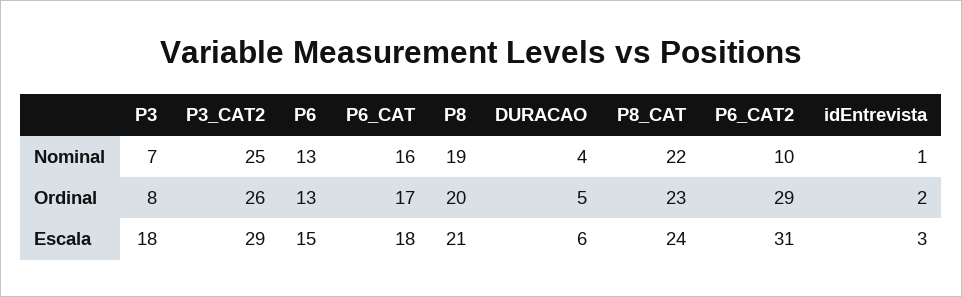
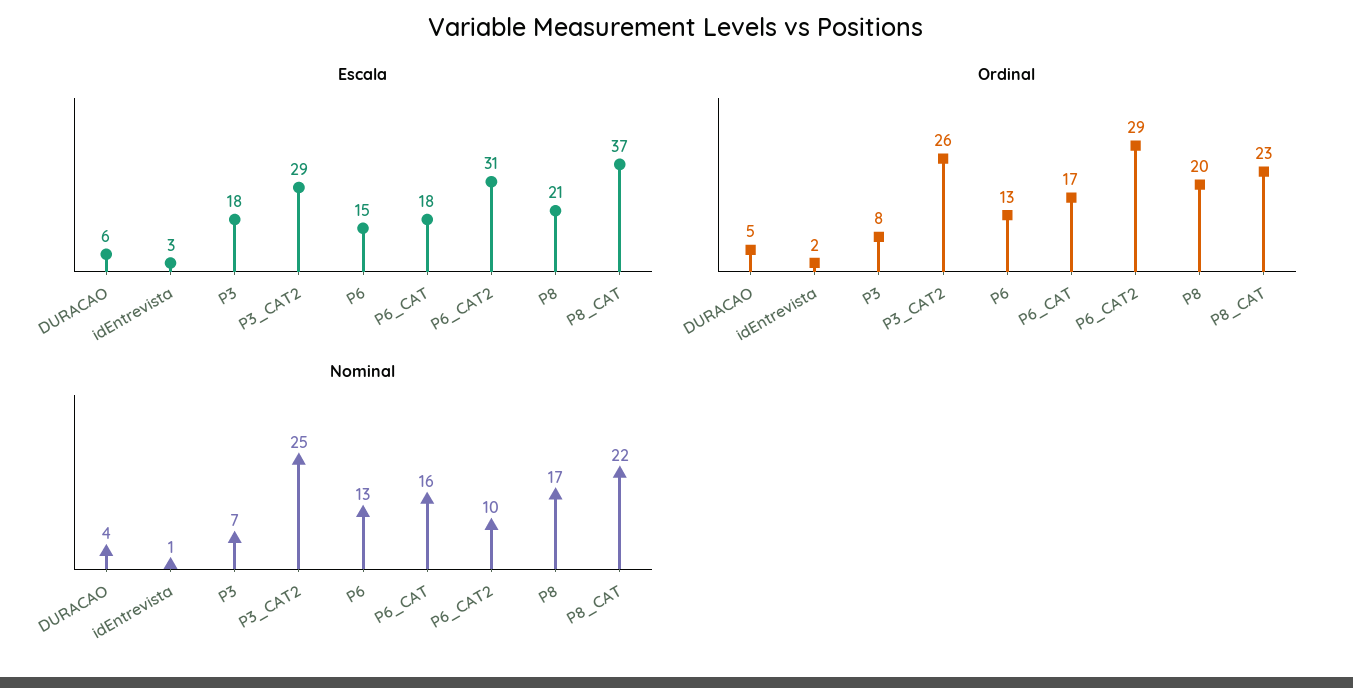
Nominal, P8: 19 -> 17
Escala, P8_CAT: 24 -> 37

